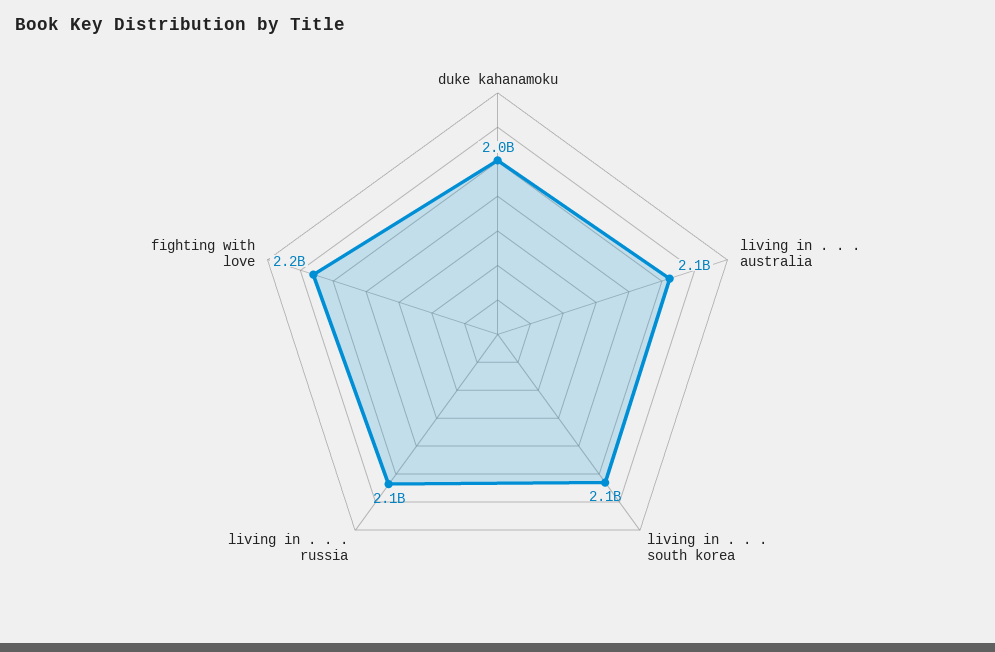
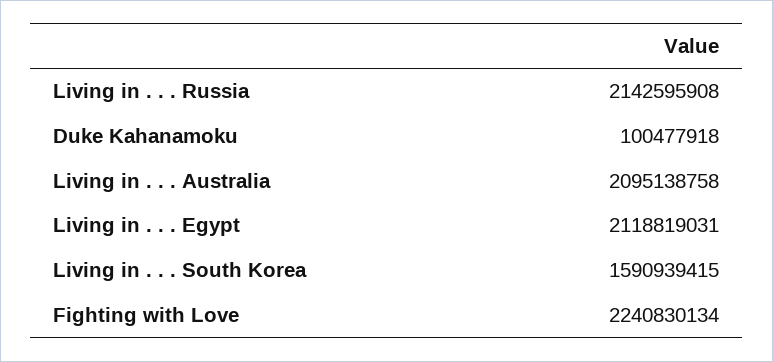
duke kahanamoku: 2000000000 -> 100477918
living in . . . south korea: 2100000000 -> 1590939415
Living in . . . Egypt: none -> 2118819031

